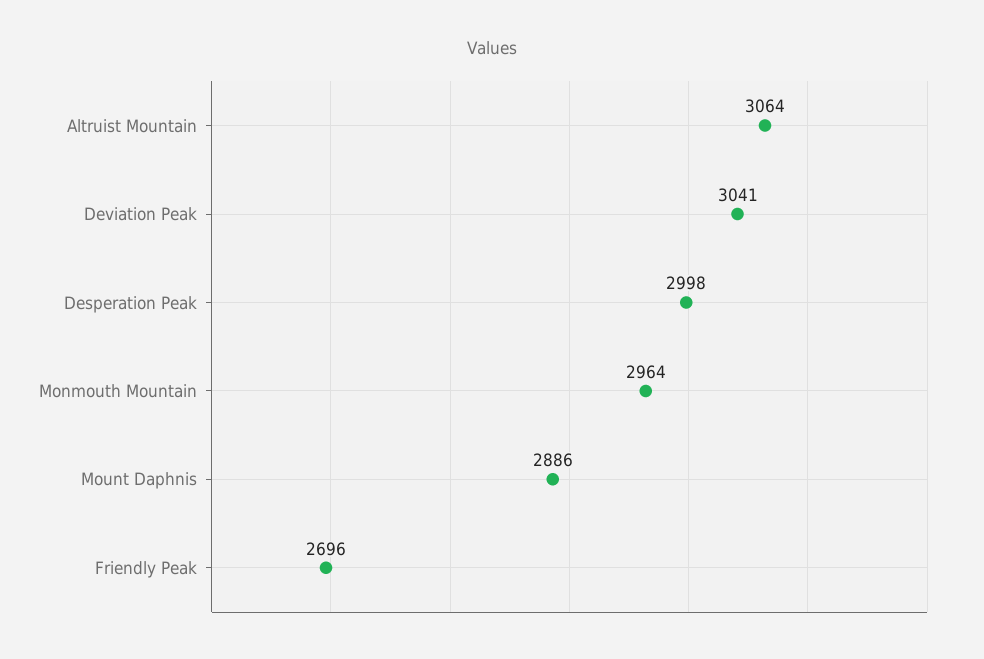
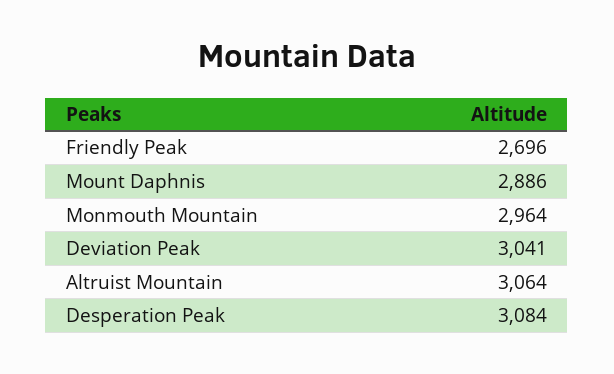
Desperation Peak: 2998 -> 3084

